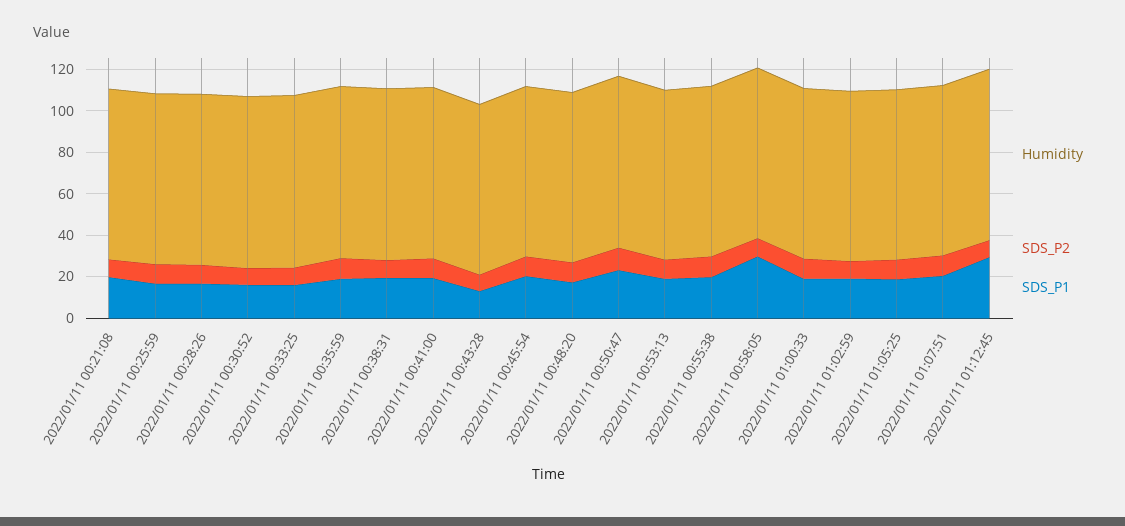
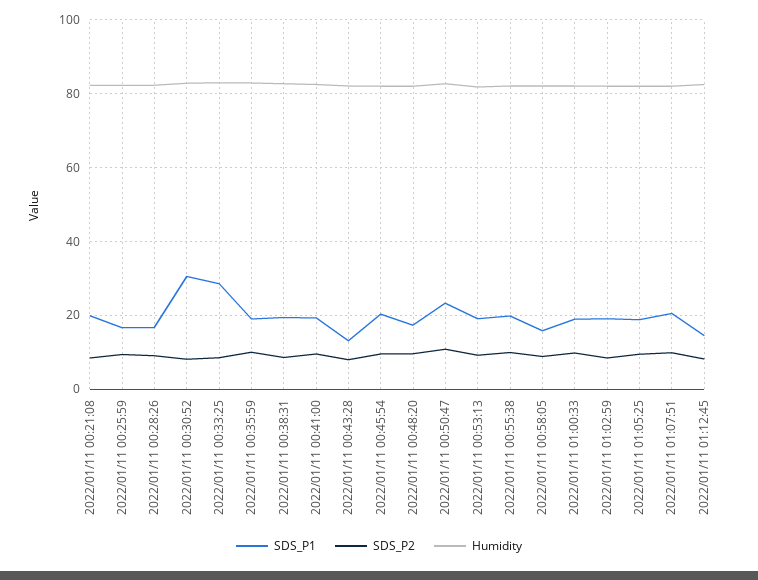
SDS_P1, 2022/01/11 00:30:52: 15 -> 30
SDS_P1, 2022/01/11 00:33:25: 15 -> 28
SDS_P1, 2022/01/11 00:58:05: 30 -> 16
SDS_P1, 2022/01/11 01:12:45: 30 -> 14

